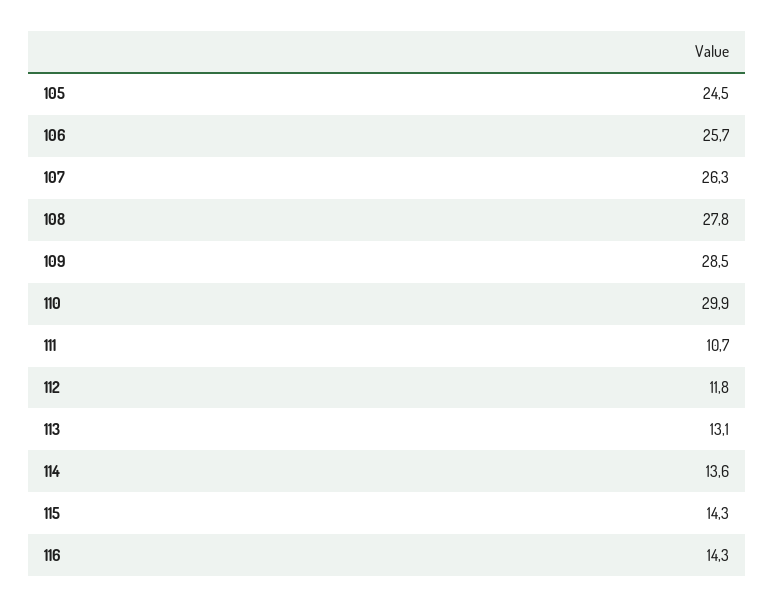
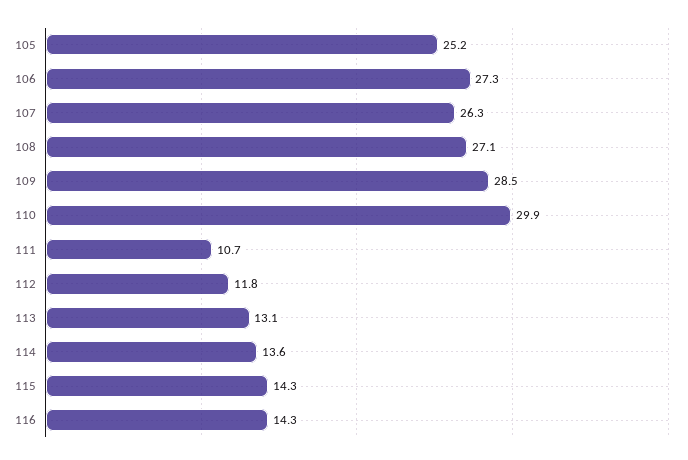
105: 24.5 -> 25.2
106: 25.7 -> 27.3
108: 27.8 -> 27.1

